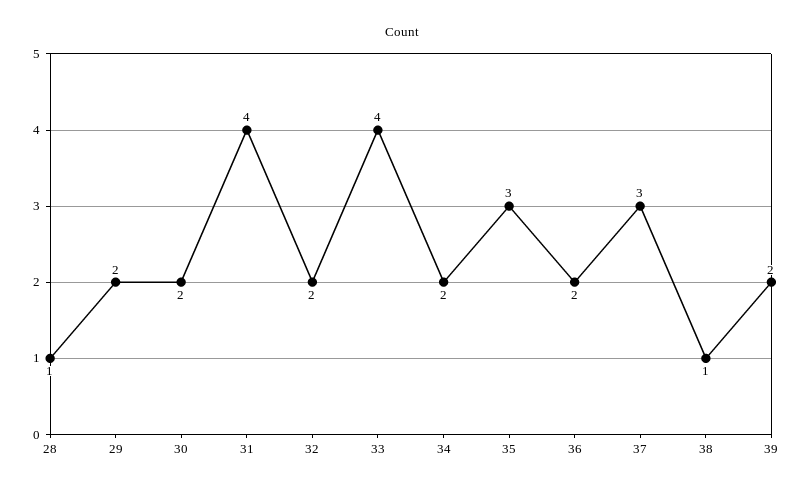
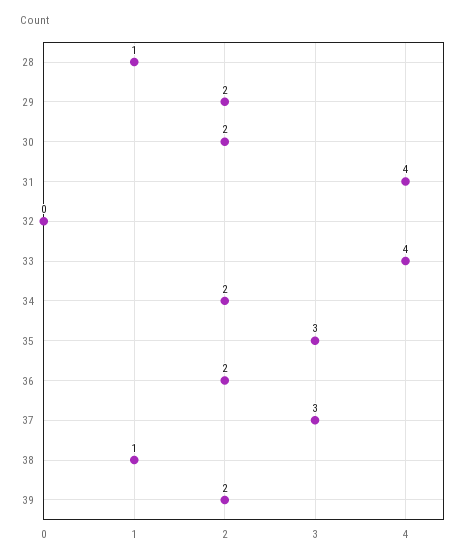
32: 2 -> 0

